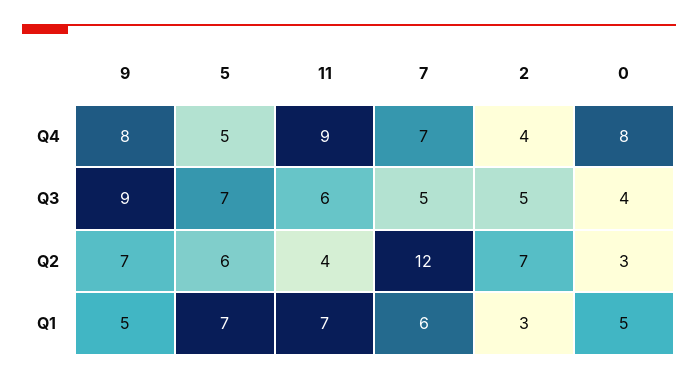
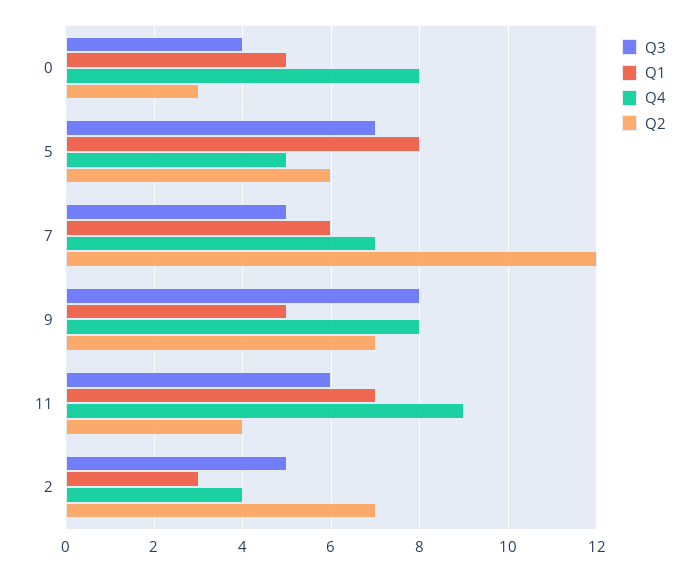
Q3, 9: 9 -> 8
Q1, 5: 7 -> 8

